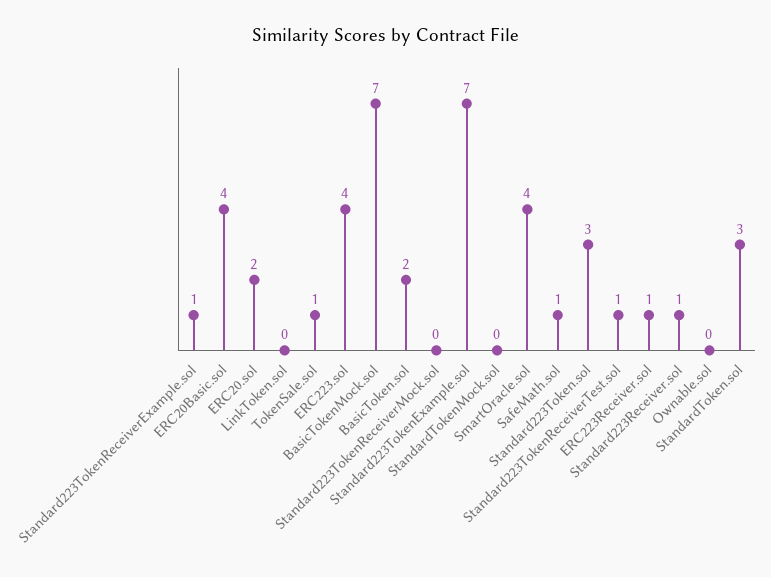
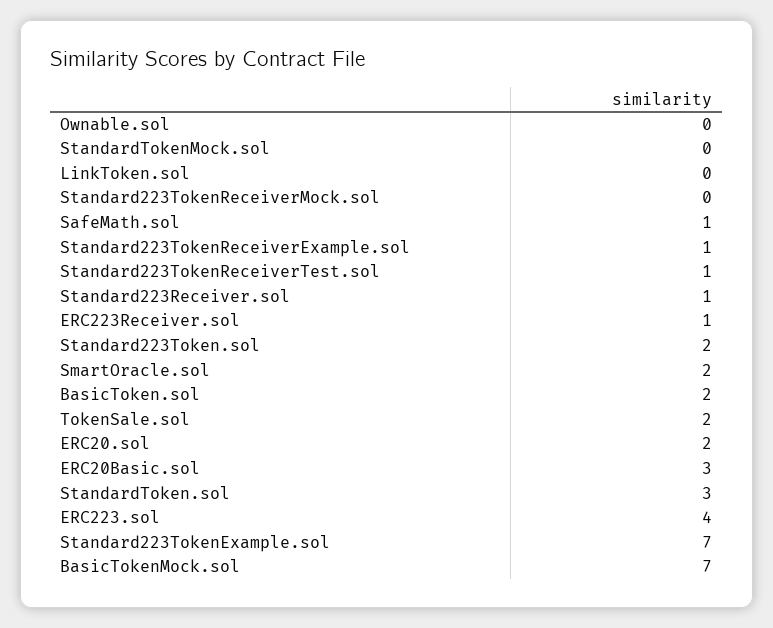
ERC20Basic.sol: 4 -> 3
TokenSale.sol: 1 -> 2
SmartOracle.sol: 4 -> 2
Standard223Token.sol: 3 -> 2

